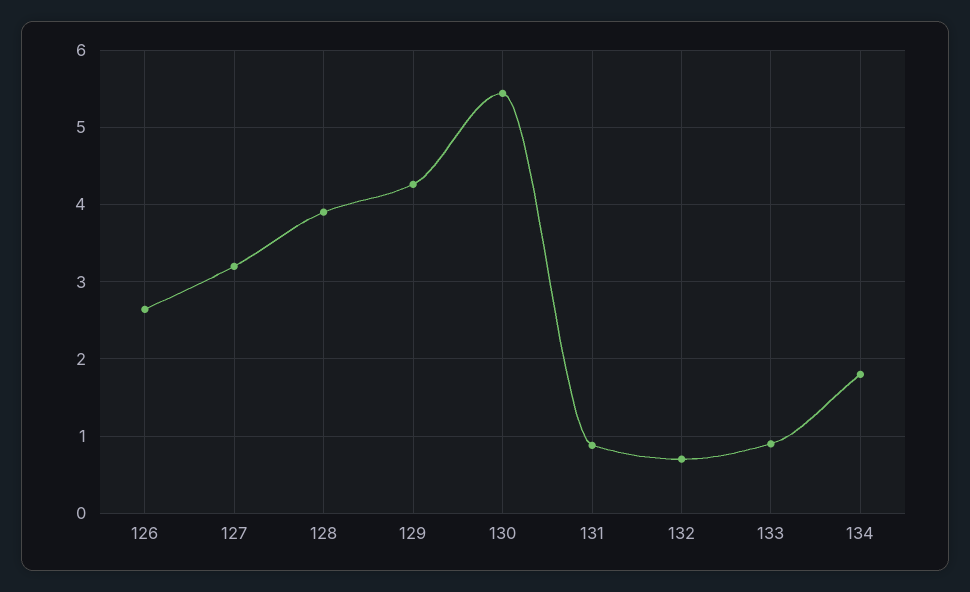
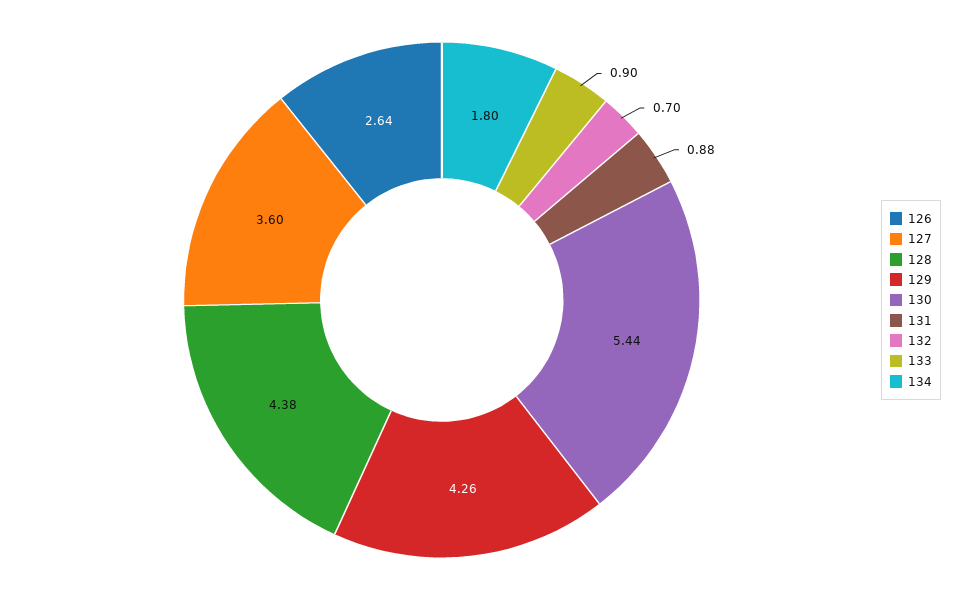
127: 3.2 -> 3.6
128: 3.9 -> 4.38

